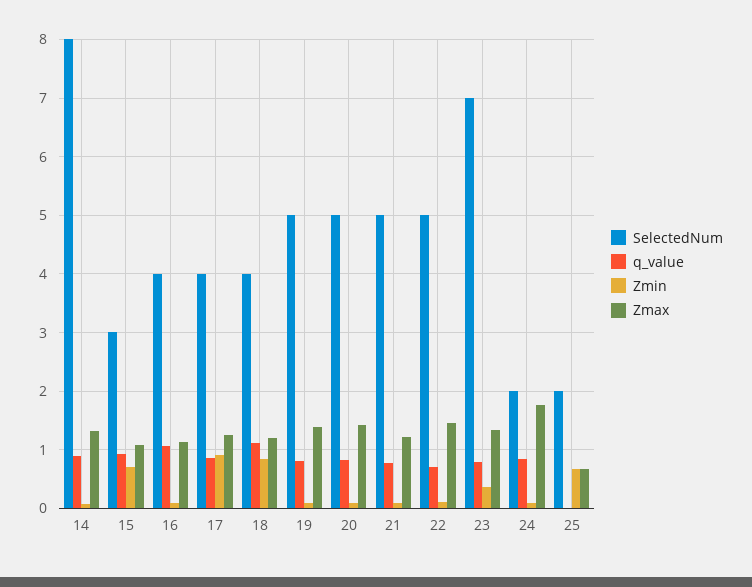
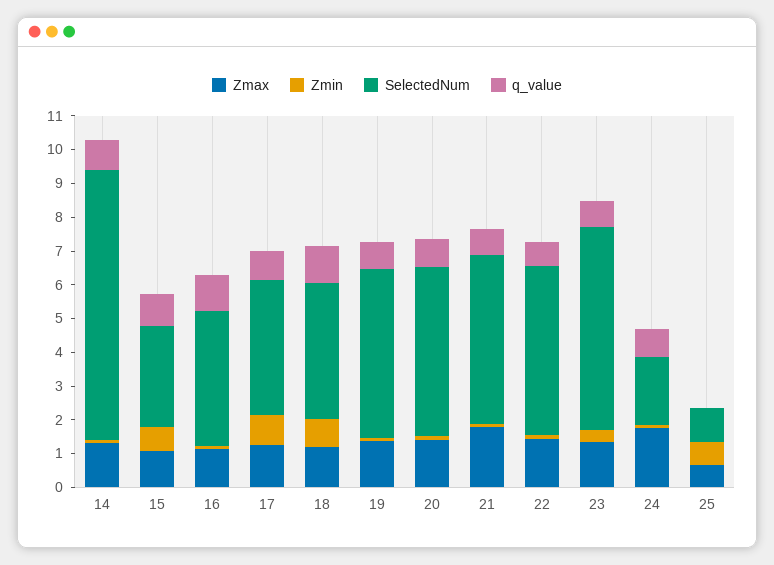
Zmax, 21: 1.2 -> 1.75
SelectedNum, 23: 7 -> 6
SelectedNum, 25: 2 -> 1

